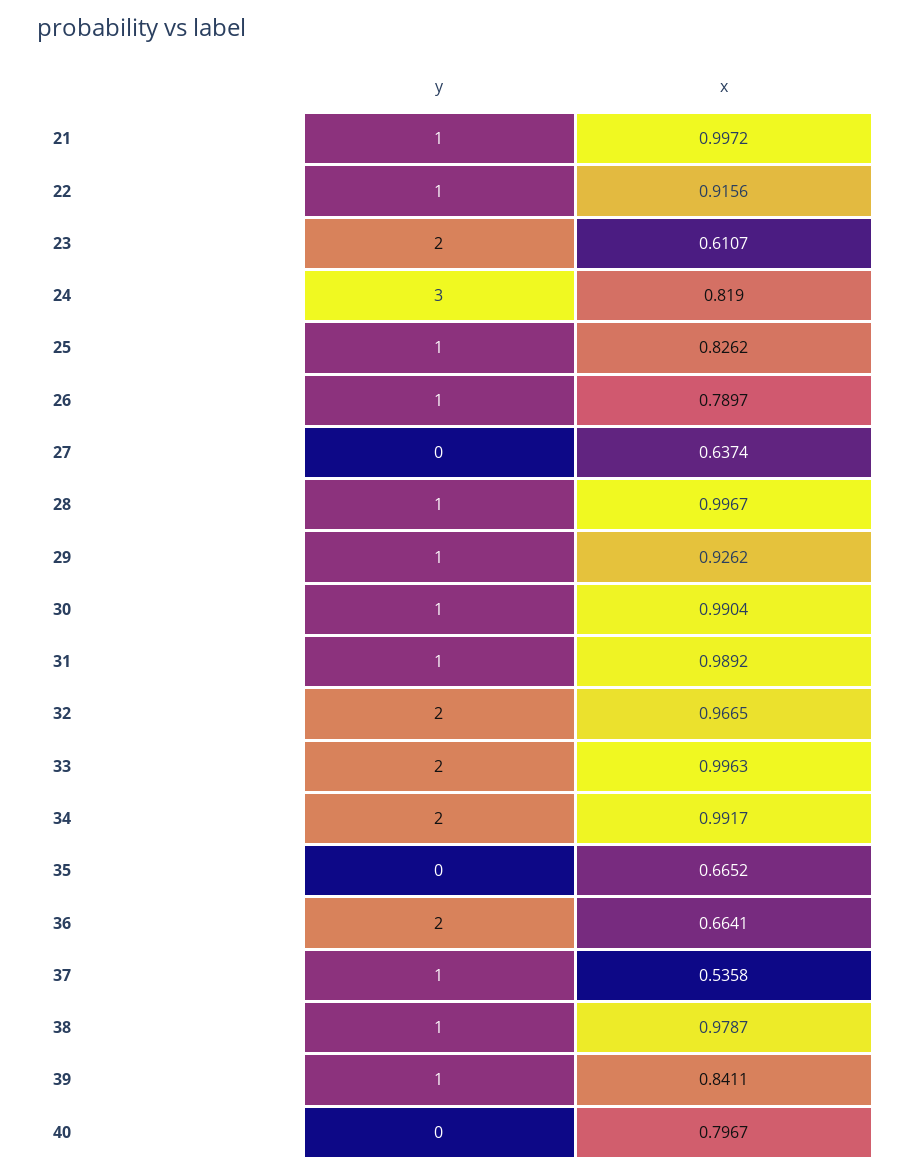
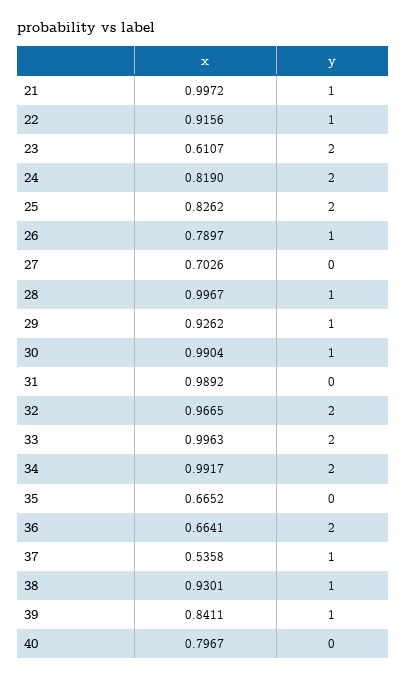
y, 24: 3 -> 2
y, 25: 1 -> 2
x, 27: 0.6374 -> 0.7026
y, 31: 1 -> 0
x, 38: 0.9787 -> 0.9301

